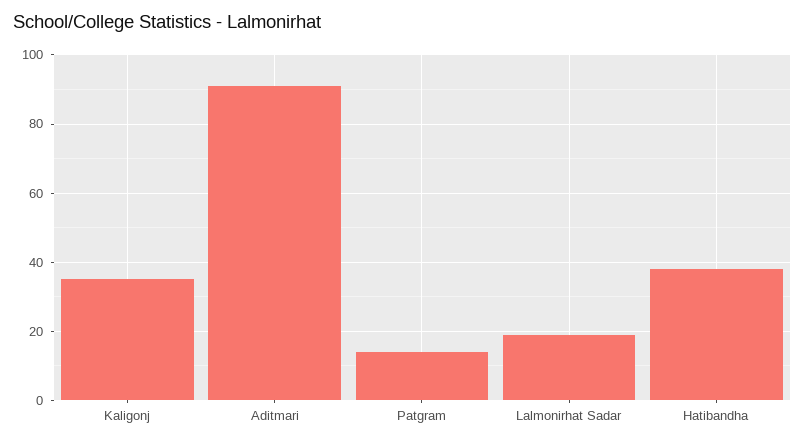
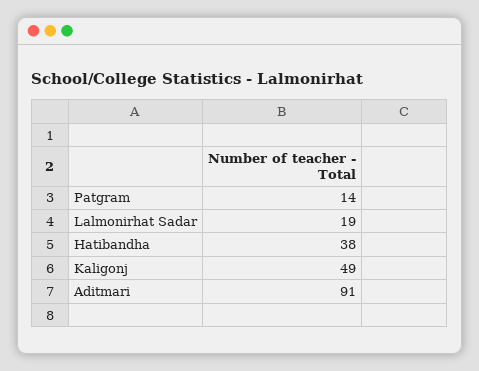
Kaligonj: 35 -> 49

